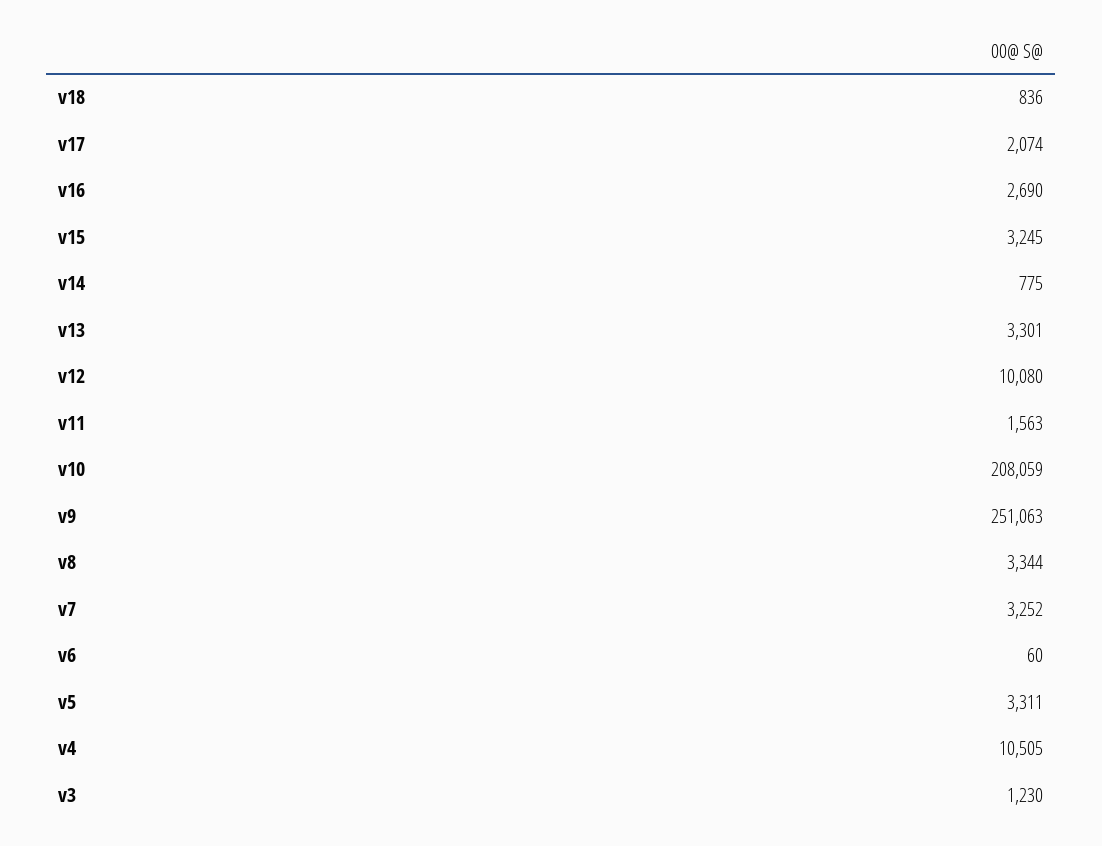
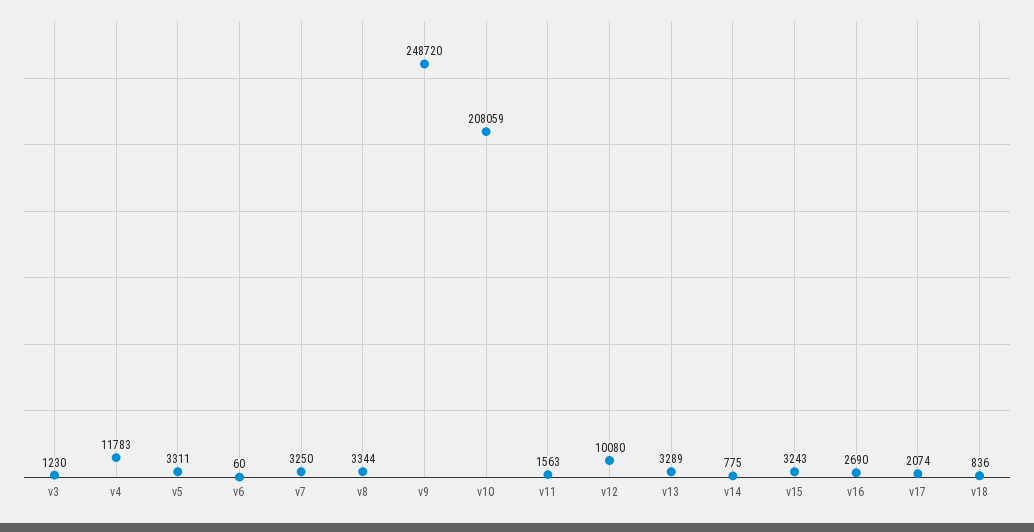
v15: 3245 -> 3243
v13: 3301 -> 3289
v9: 251063 -> 248720
v7: 3252 -> 3250
v4: 10505 -> 11783

